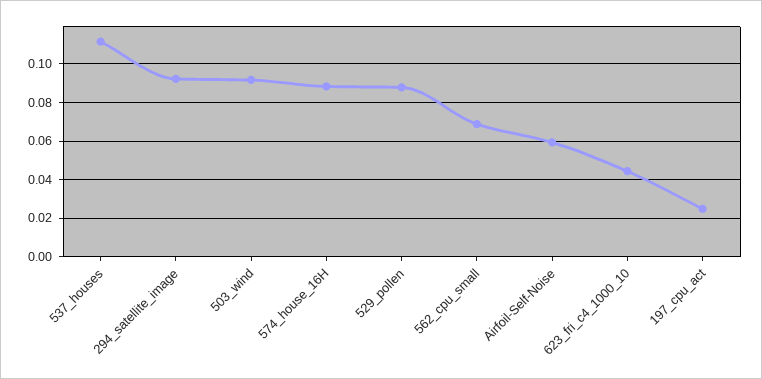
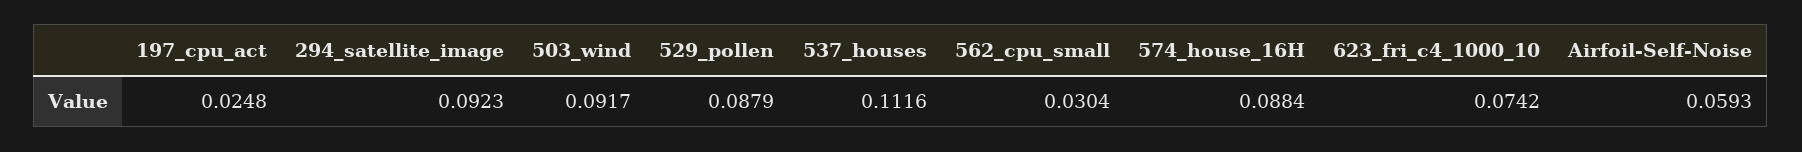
562_cpu_small: 0.07 -> 0.0304
623_fri_c4_1000_10: 0.045 -> 0.0742

